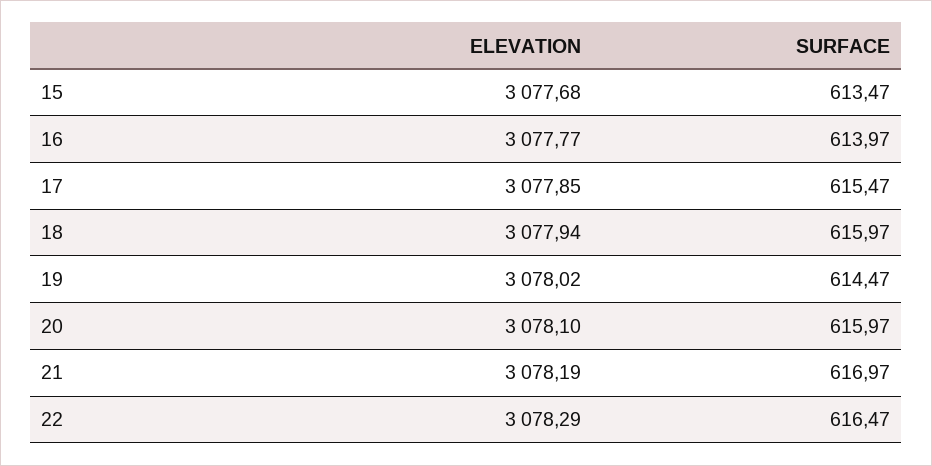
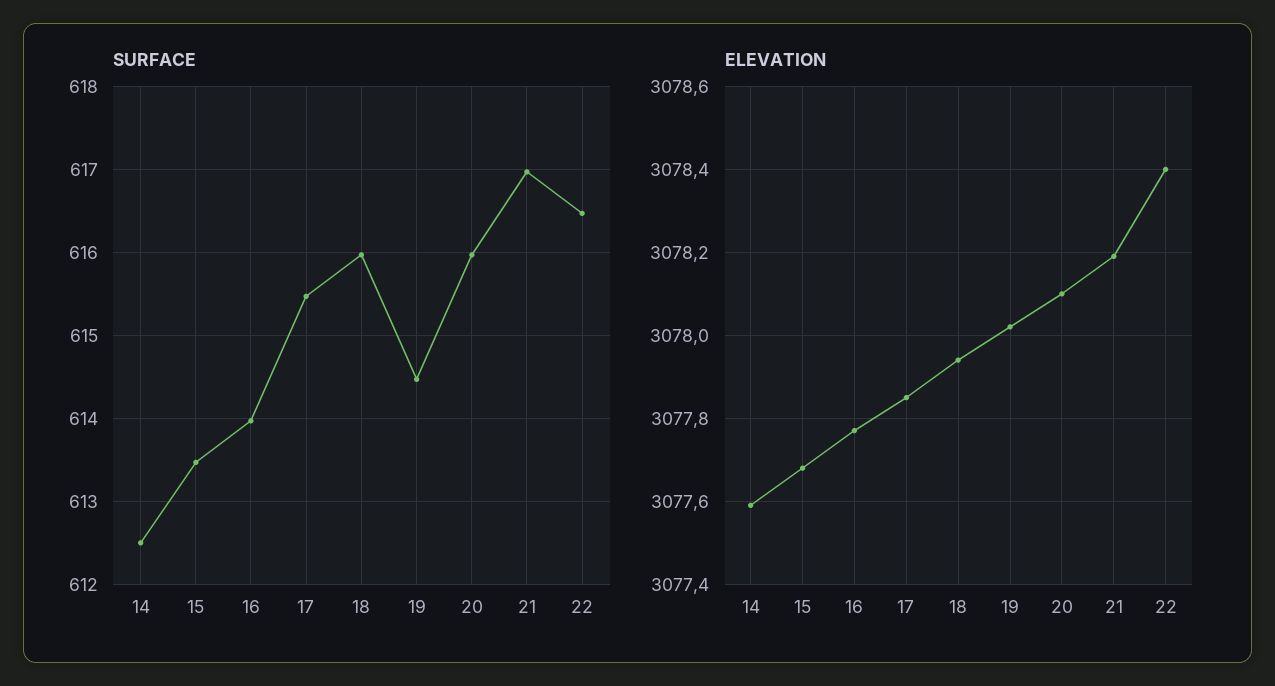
ELEVATION, 22: 3078.29 -> 3078.4
SURFACE, 14: none -> 612.5
ELEVATION, 14: none -> 3077.6

